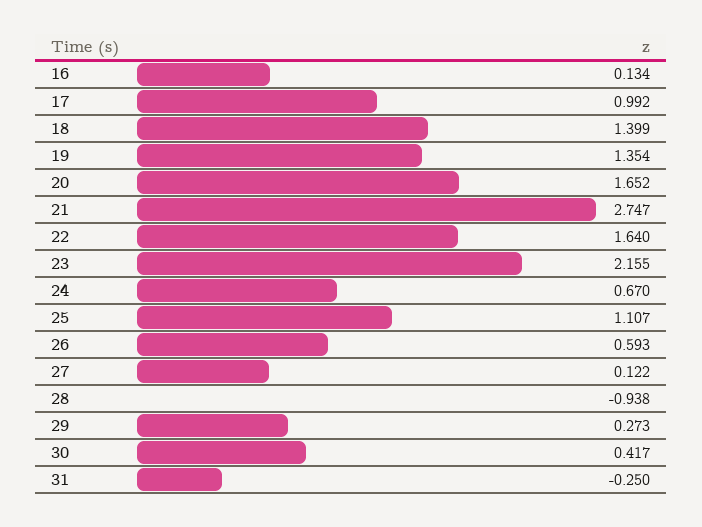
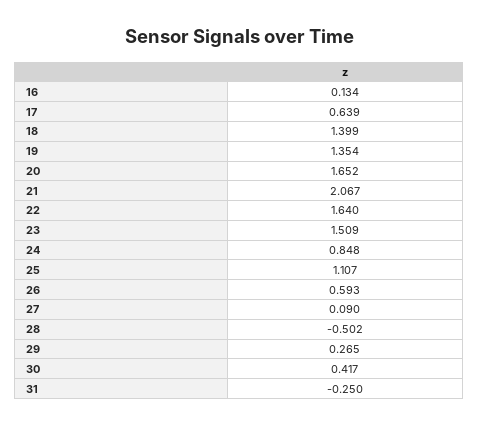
17: 0.992 -> 0.639
21: 2.747 -> 2.067
23: 2.155 -> 1.509
24: 0.67 -> 0.848
27: 0.122 -> 0.09
28: -0.938 -> -0.502
29: 0.273 -> 0.265

